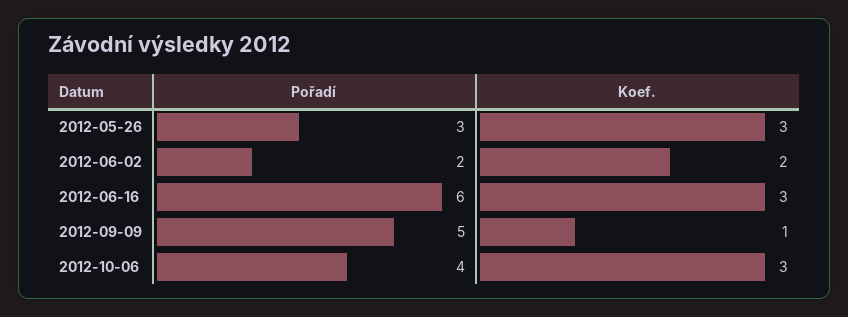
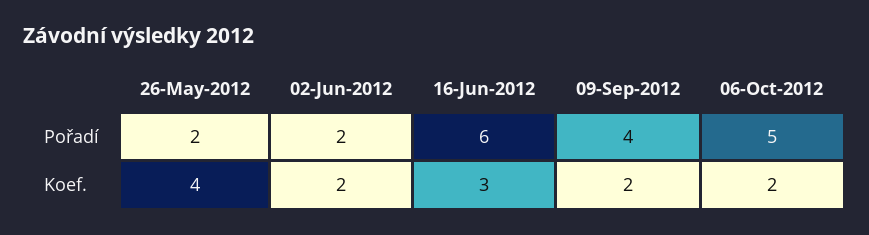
Pořadí, 2012-05-26: 3 -> 2
Koef., 2012-05-26: 3 -> 4
Pořadí, 2012-09-09: 5 -> 4
Koef., 2012-09-09: 1 -> 2
Pořadí, 2012-10-06: 4 -> 5
Koef., 2012-10-06: 3 -> 2

